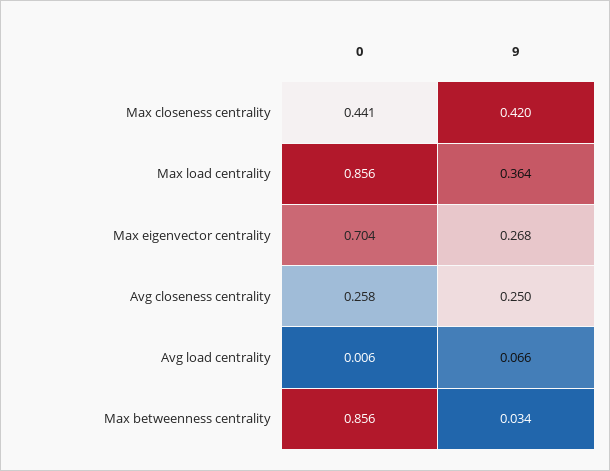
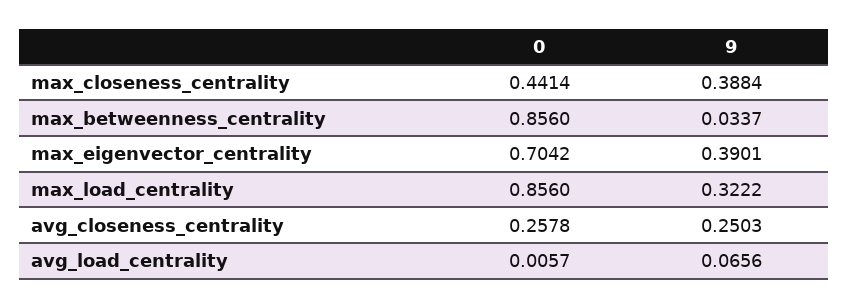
9, Max closeness centrality: 0.42 -> 0.3884
9, Max load centrality: 0.364 -> 0.3222
9, Max eigenvector centrality: 0.268 -> 0.3901

